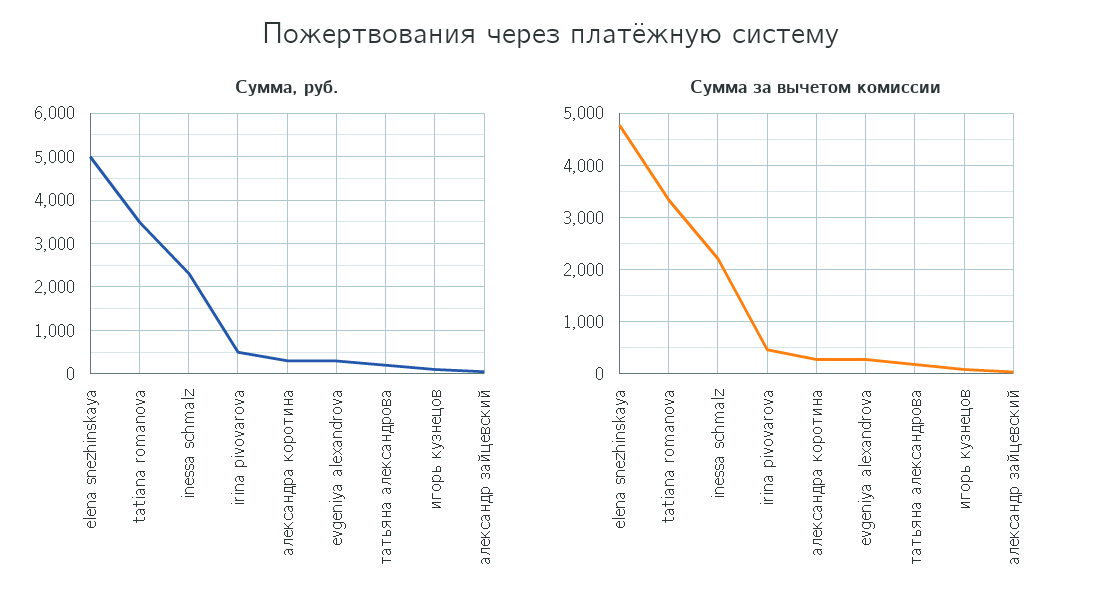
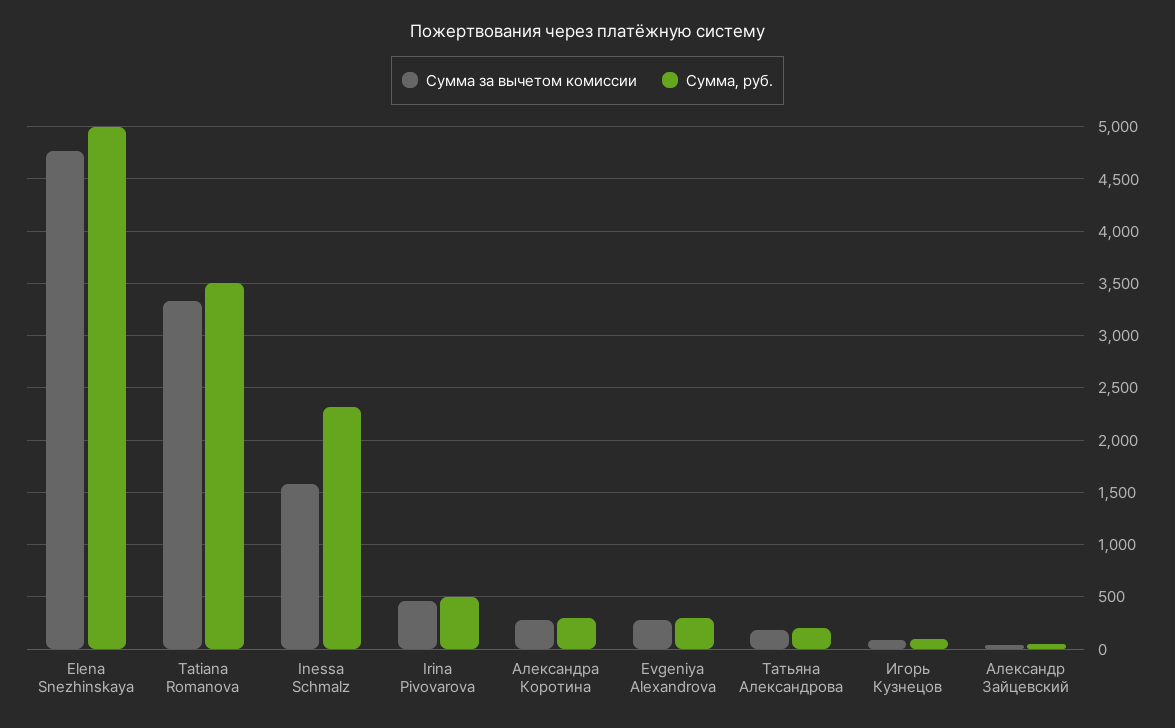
Сумма за вычетом комиссии, inessa schmalz: 2200 -> 1600

